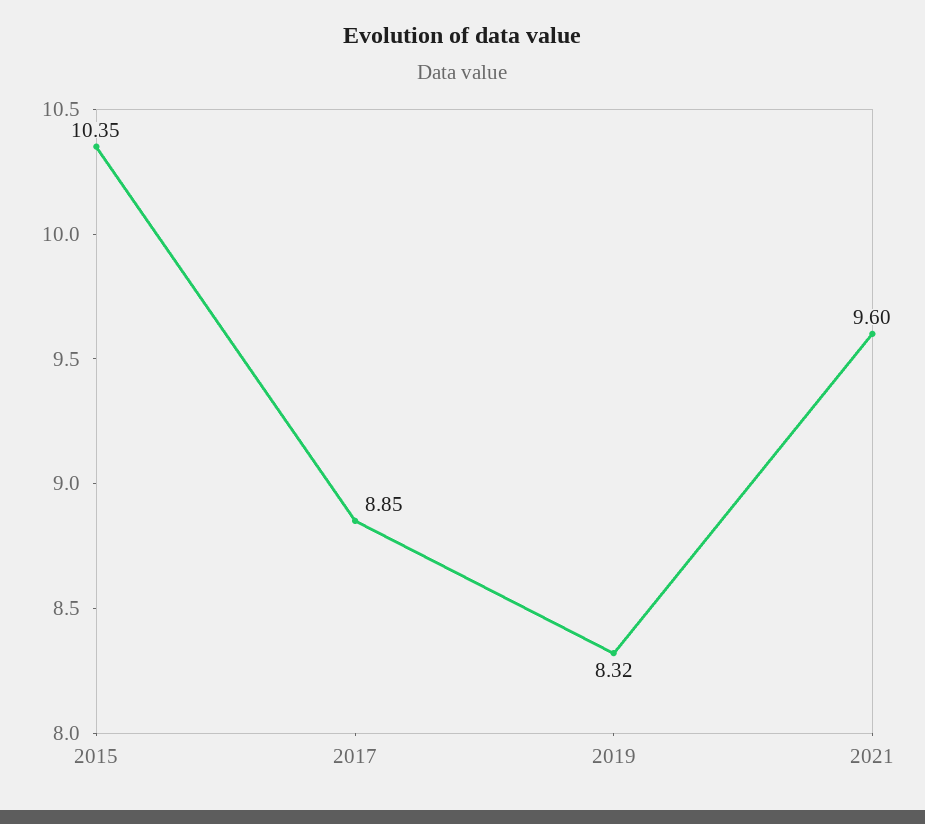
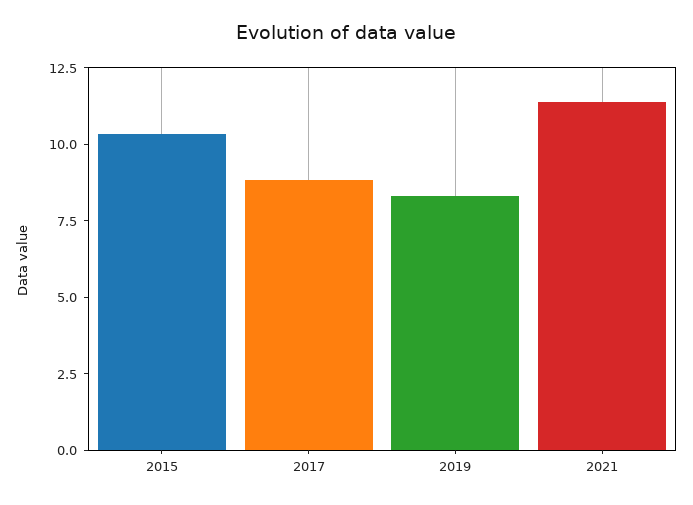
2021: 9.6 -> 11.5

